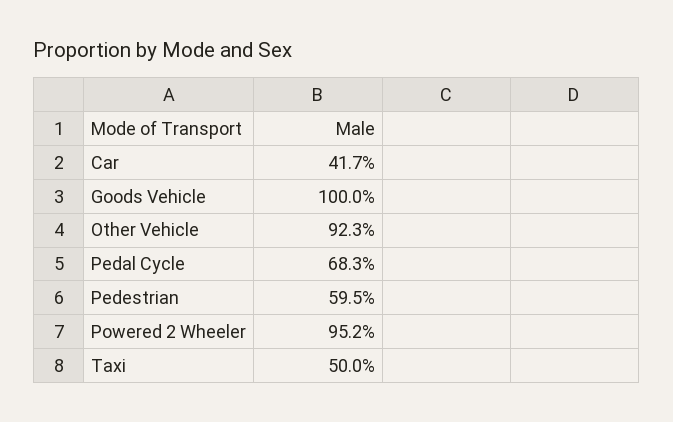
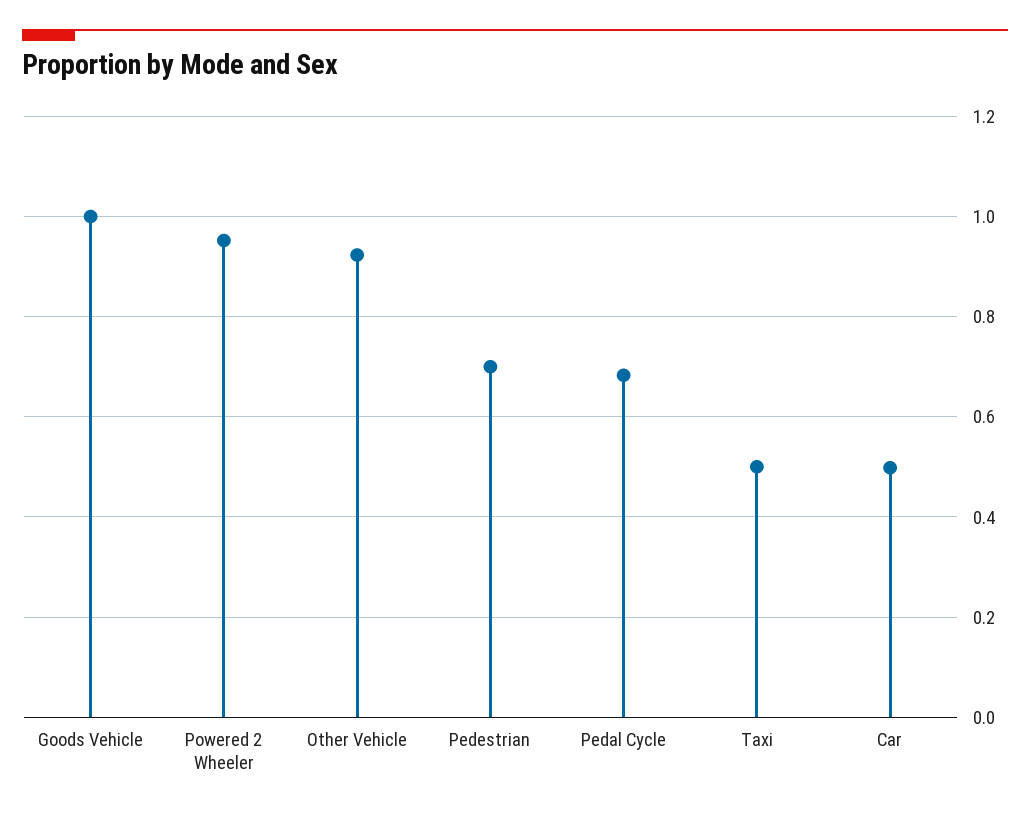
Car: 0.417 -> 0.5
Pedestrian: 0.595 -> 0.7

